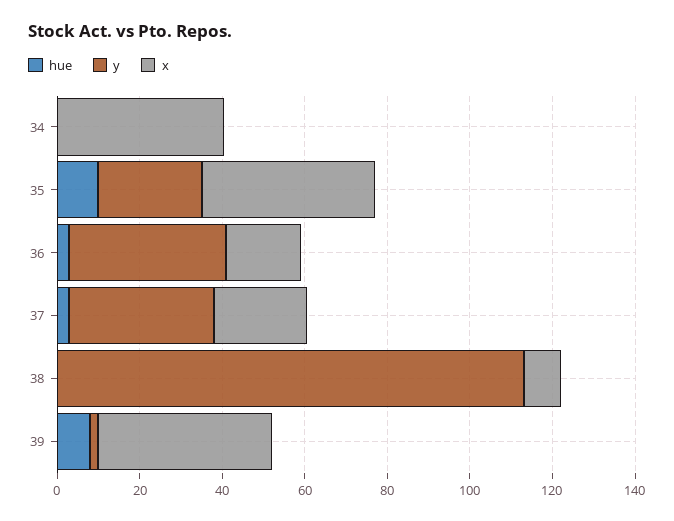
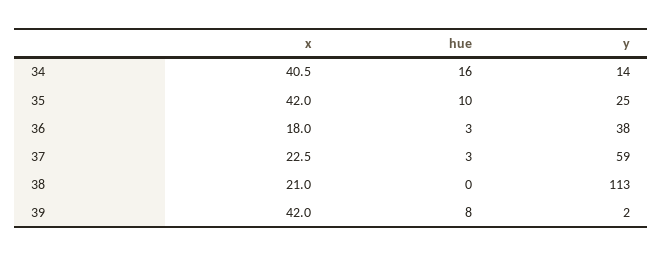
hue, 34: 0 -> 16
y, 34: 0 -> 14
y, 37: 35 -> 59
x, 38: 10 -> 21

